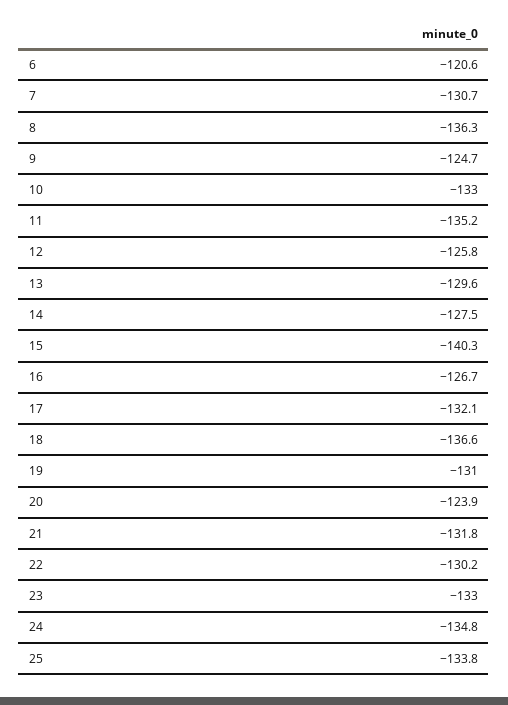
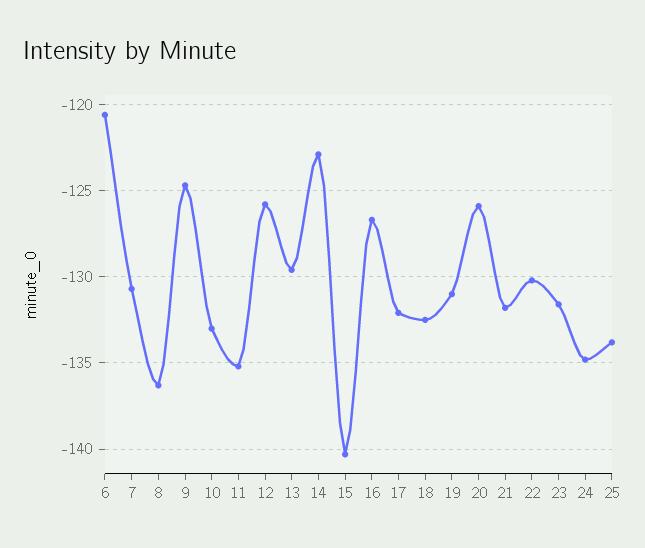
14: -127.5 -> -123
18: -136.6 -> -132.5
20: -123.9 -> -126
23: -133 -> -131.5

